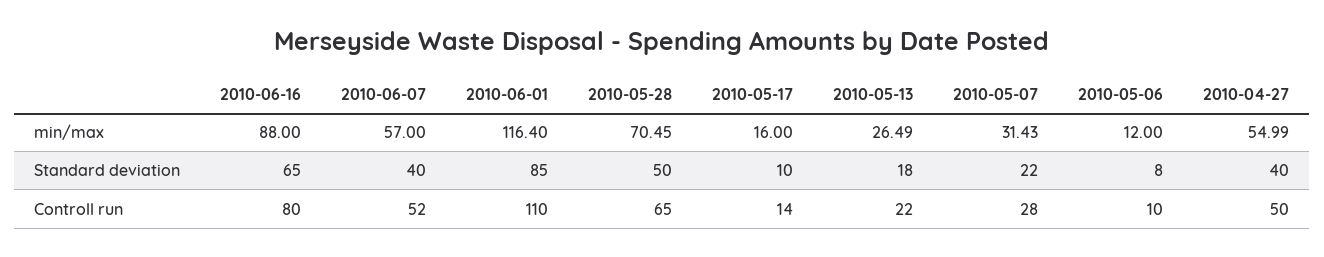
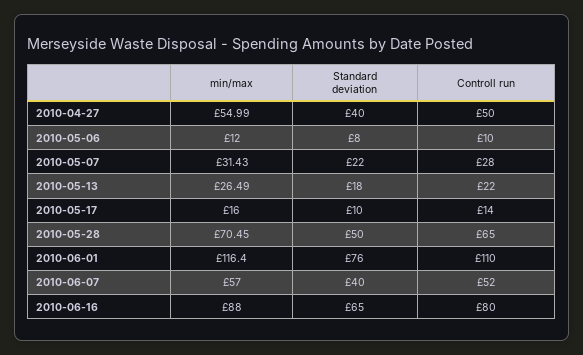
2010-06-01, Standard deviation: 85 -> 76

